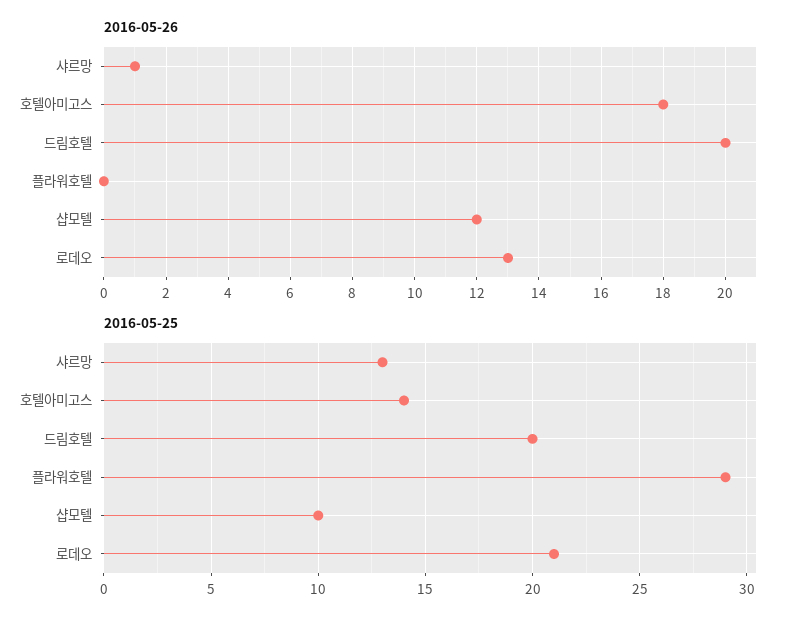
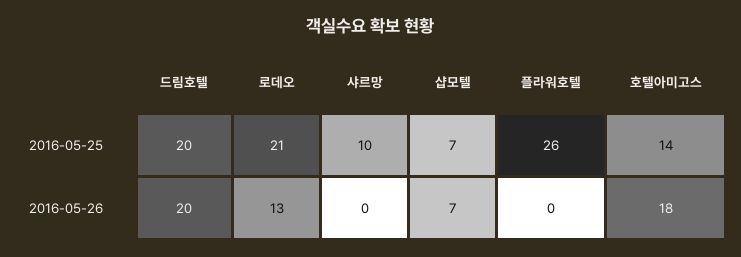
2016-05-26, 샤르망: 1 -> 0
2016-05-26, 샵모텔: 12 -> 7
2016-05-25, 샤르망: 13 -> 10
2016-05-25, 플라워호텔: 29 -> 26
2016-05-25, 샵모텔: 10 -> 7

